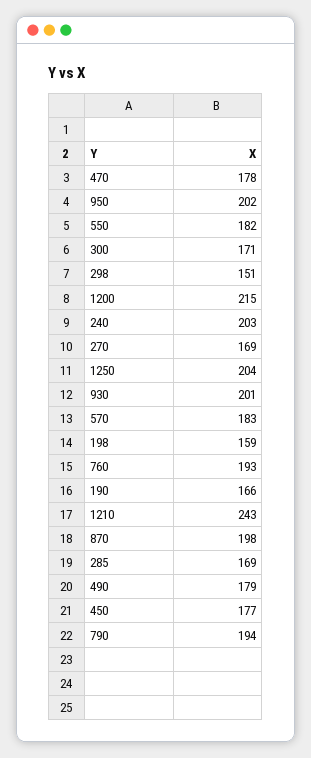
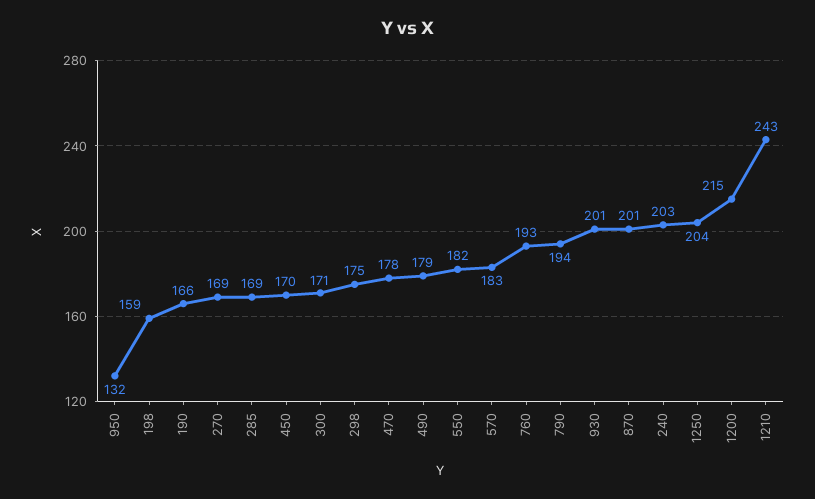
950: 202 -> 132
298: 151 -> 175
870: 198 -> 201
450: 177 -> 170

